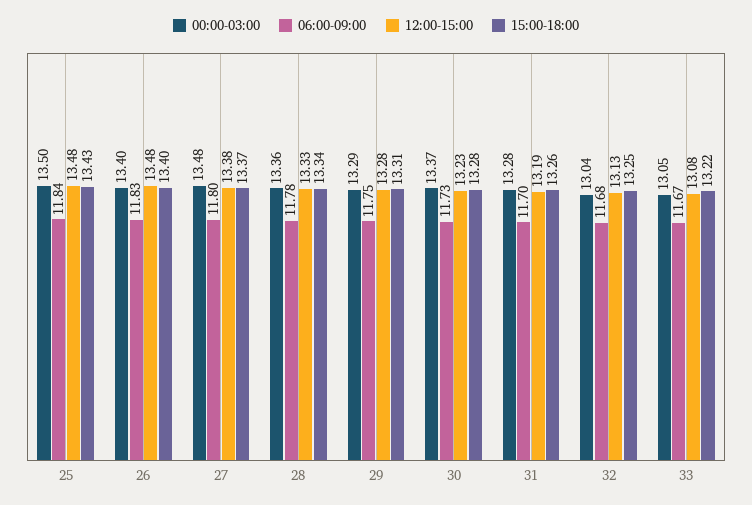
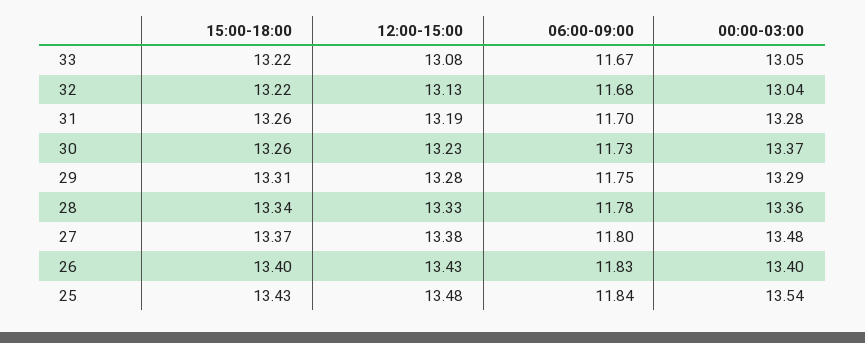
00:00-03:00, 25: 13.5 -> 13.54
12:00-15:00, 26: 13.48 -> 13.43
15:00-18:00, 30: 13.28 -> 13.26
15:00-18:00, 32: 13.25 -> 13.22

